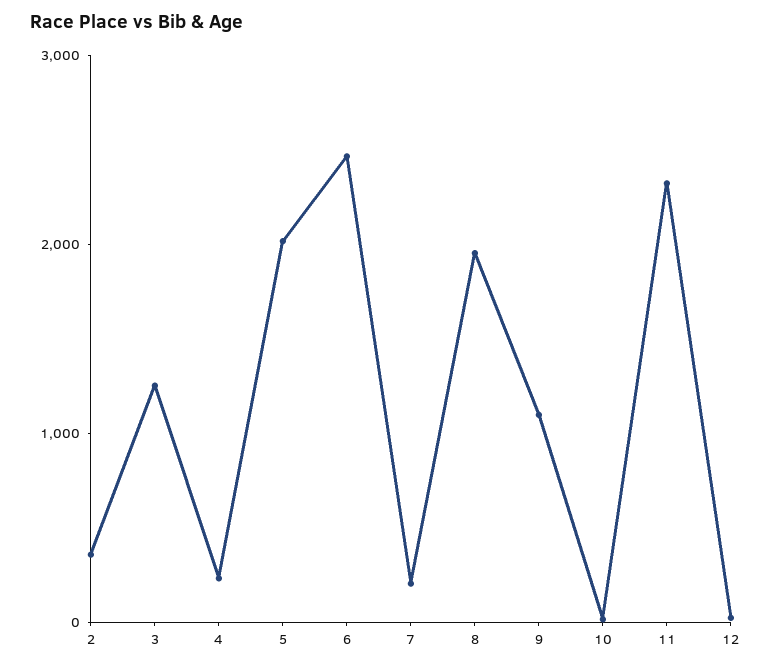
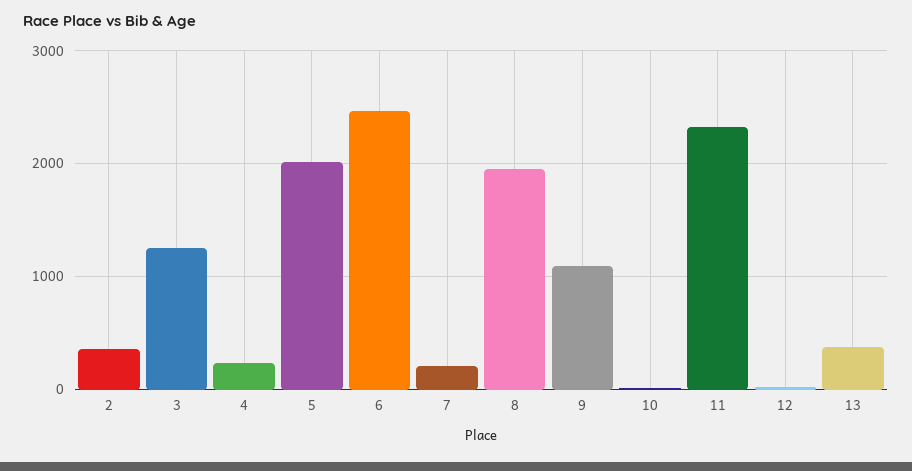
13: none -> 400

